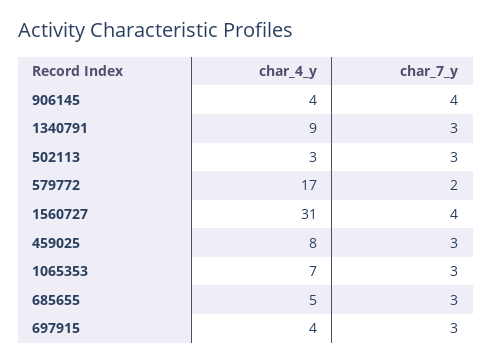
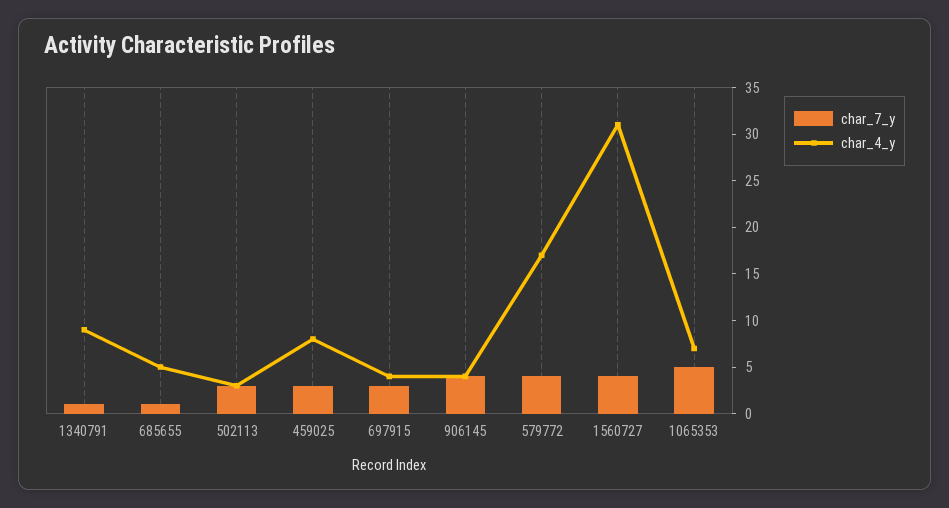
char_7_y, 1340791: 3 -> 1
char_7_y, 579772: 2 -> 4
char_7_y, 1065353: 3 -> 5
char_7_y, 685655: 3 -> 1

